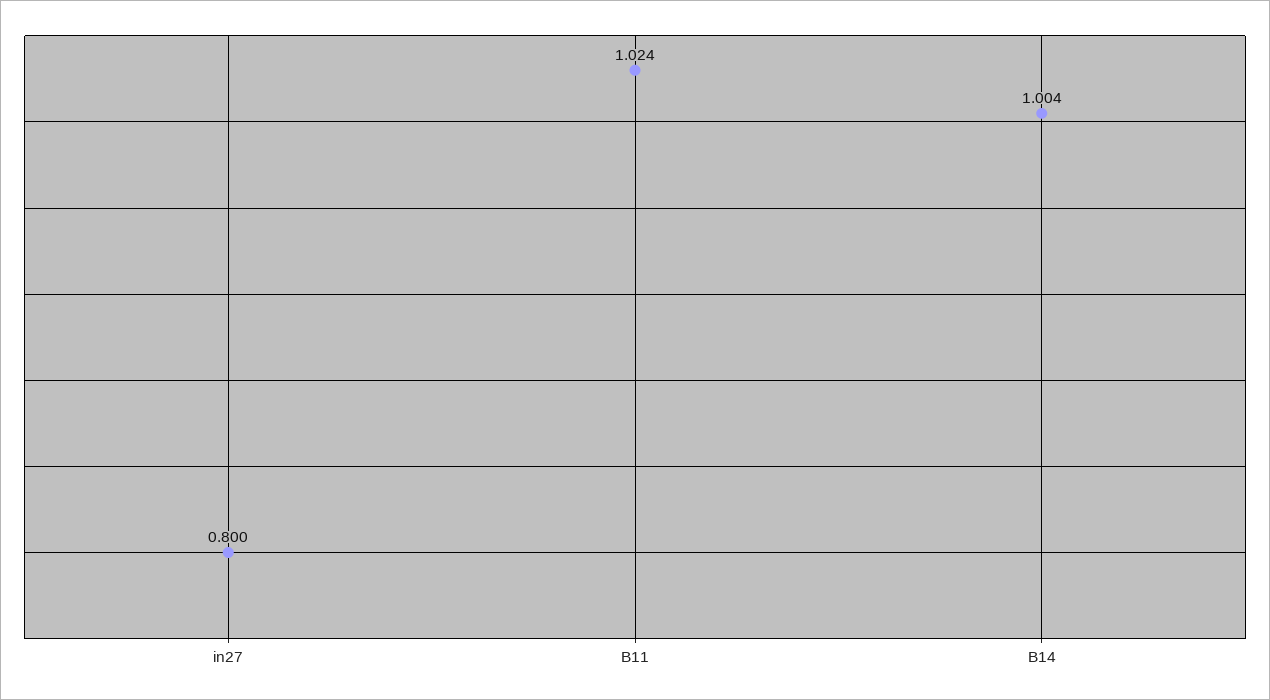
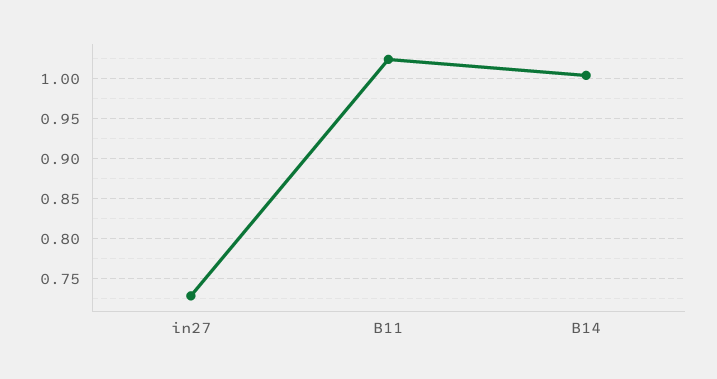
in27: 0.8 -> 0.73

